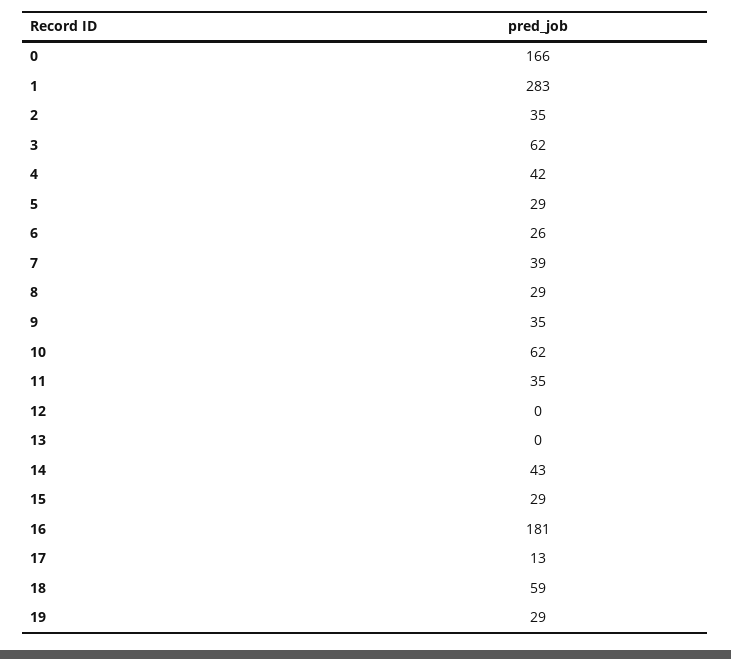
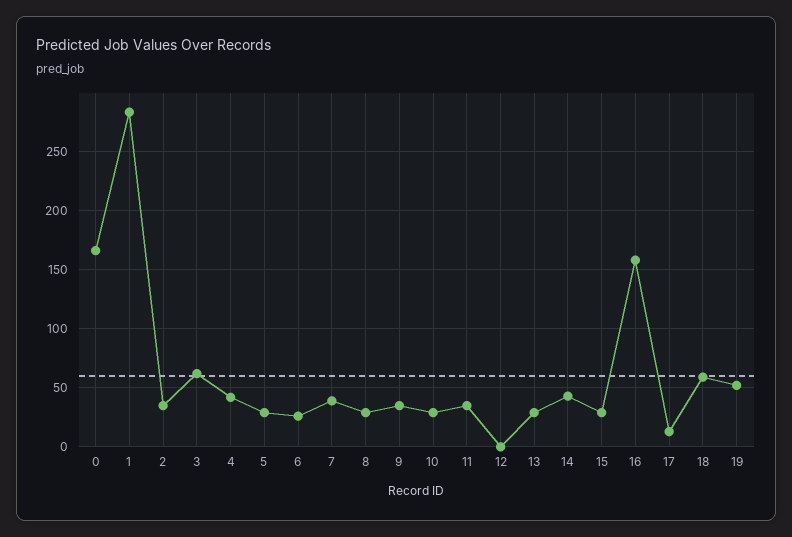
10: 62 -> 30
13: 0 -> 30
16: 181 -> 160
19: 29 -> 50

